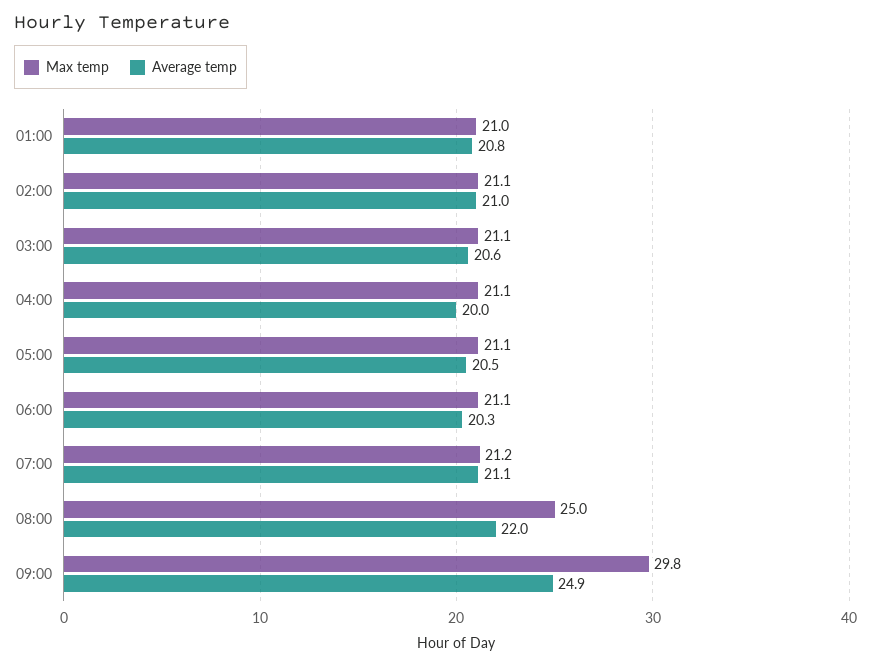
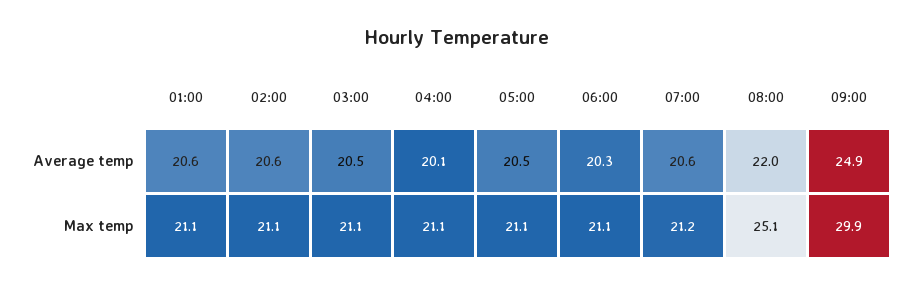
Max temp, 01:00: 21 -> 21.1
Average temp, 01:00: 20.8 -> 20.6
Average temp, 02:00: 21 -> 20.6
Average temp, 03:00: 20.6 -> 20.5
Average temp, 04:00: 20 -> 20.1
Average temp, 07:00: 21.1 -> 20.6
Max temp, 08:00: 25 -> 25.1
Max temp, 09:00: 29.8 -> 29.9

